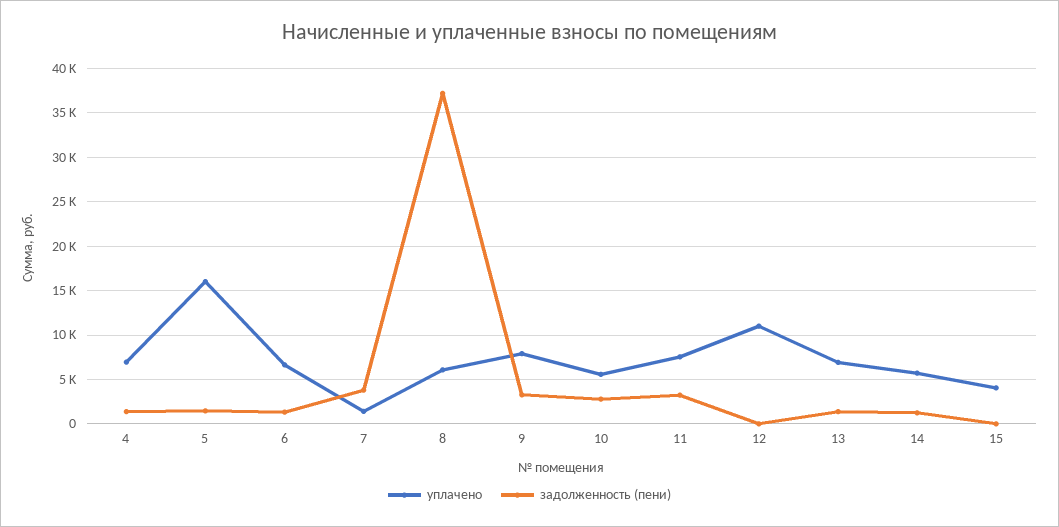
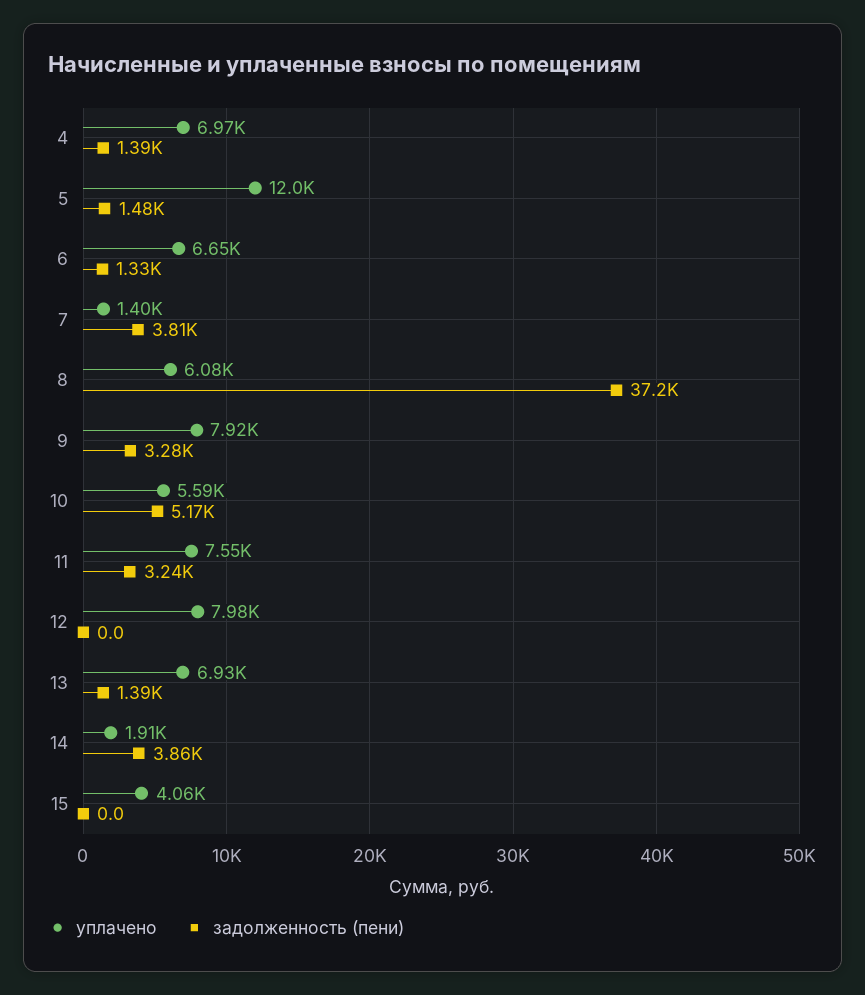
уплачено, 5: 16000 -> 12000
задолженность (пени), 10: 3000 -> 5170
уплачено, 12: 11000 -> 7980
уплачено, 14: 6000 -> 1910
задолженность (пени), 14: 1000 -> 3860

